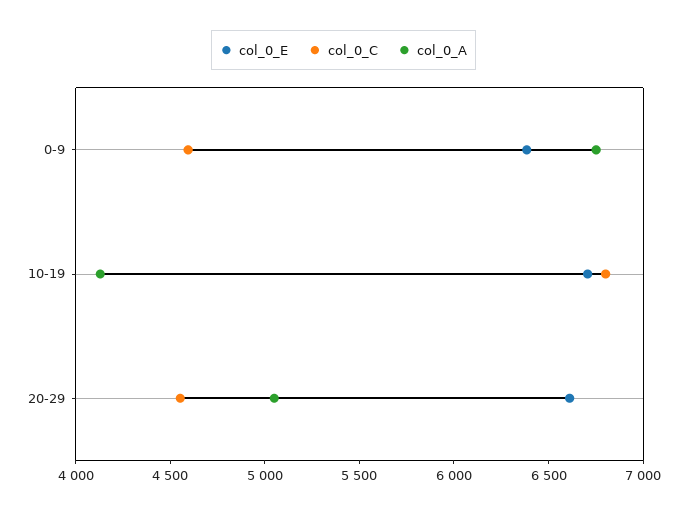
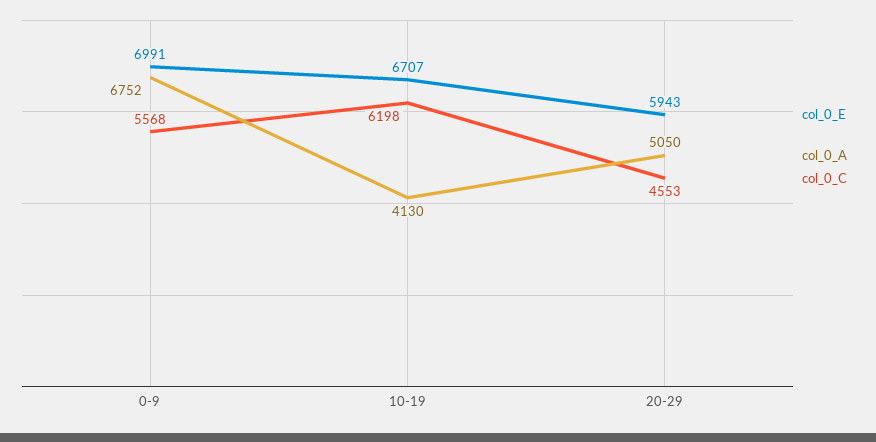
col_0_E, 0-9: 6400 -> 6991
col_0_C, 0-9: 4600 -> 5568
col_0_C, 10-19: 6800 -> 6198
col_0_E, 20-29: 6600 -> 5943

